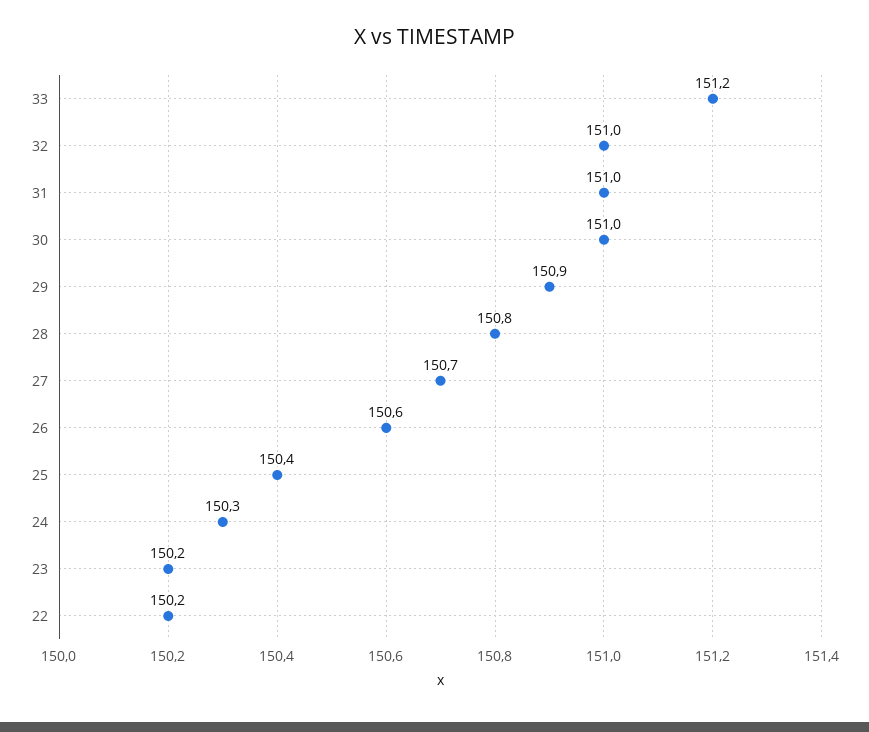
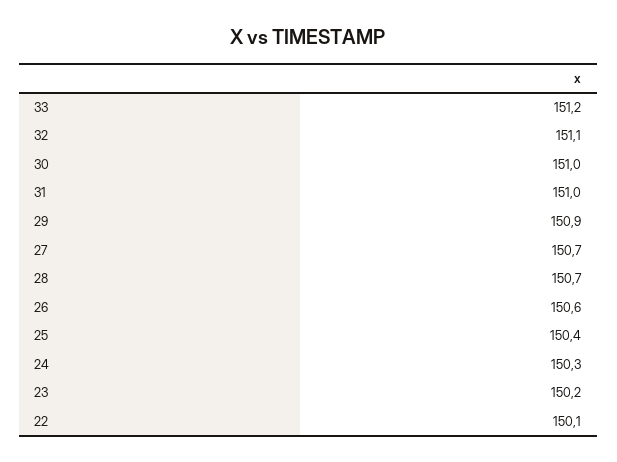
32: 151 -> 151.1
28: 150.8 -> 150.7
22: 150.2 -> 150.1

